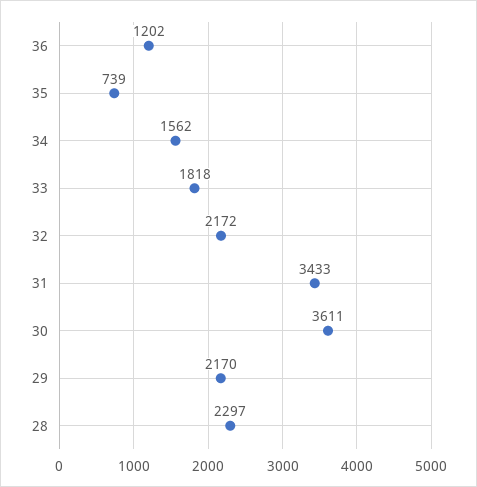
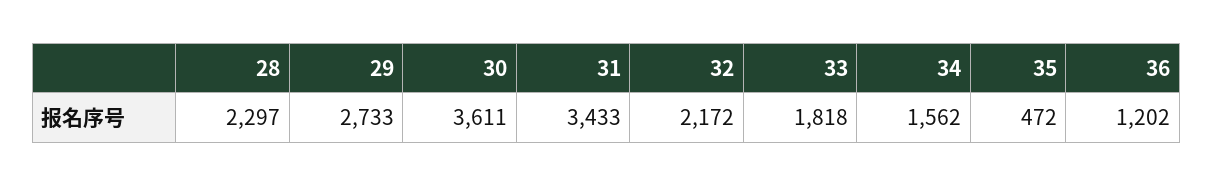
35: 739 -> 472
29: 2170 -> 2733

